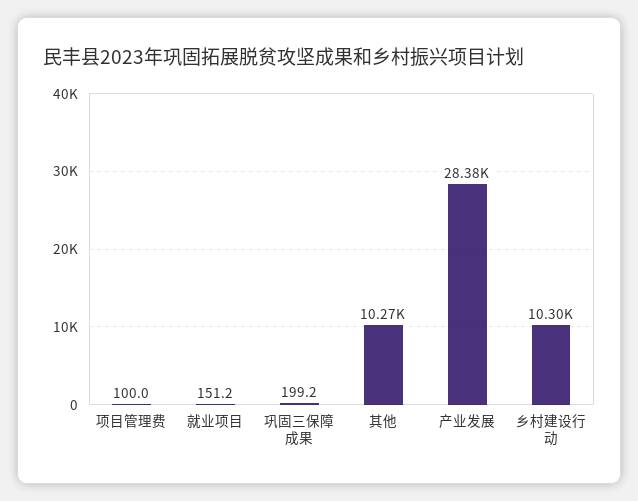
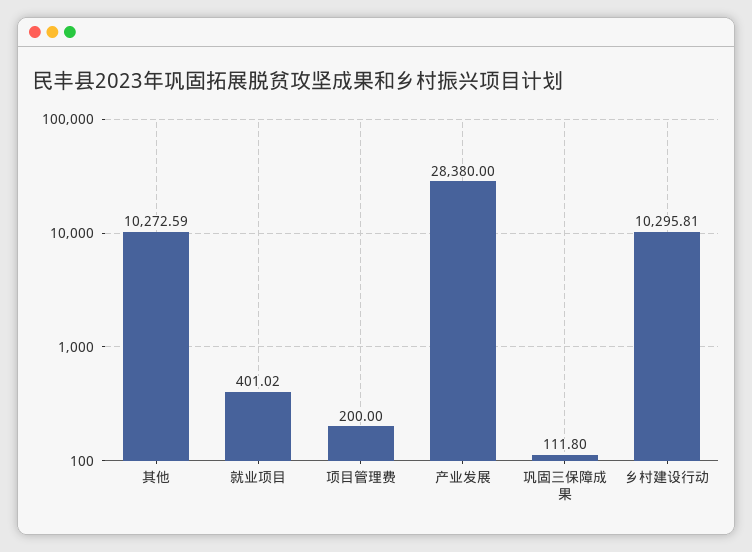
项目管理费: 100 -> 200
就业项目: 151.2 -> 401.02
巩固三保障成果: 199.2 -> 111.8

